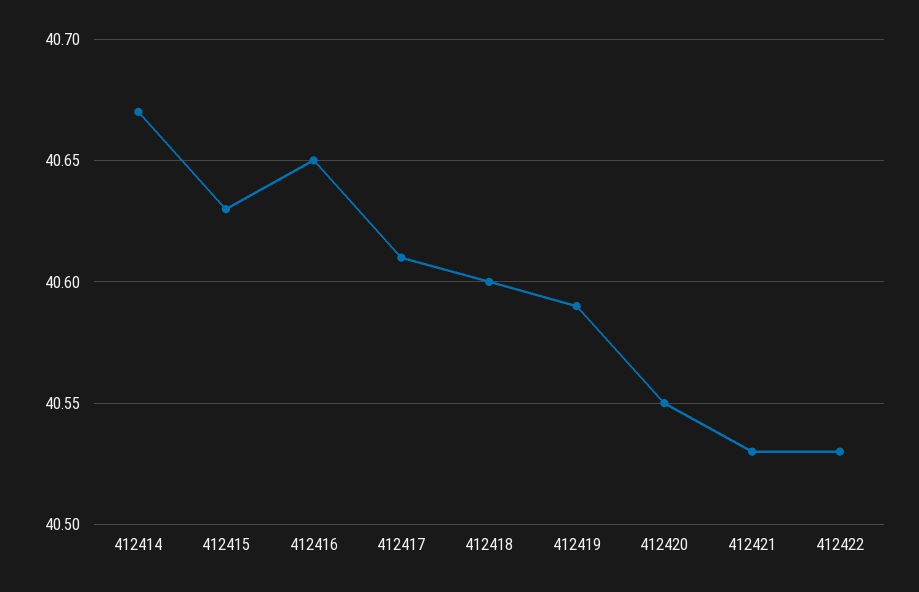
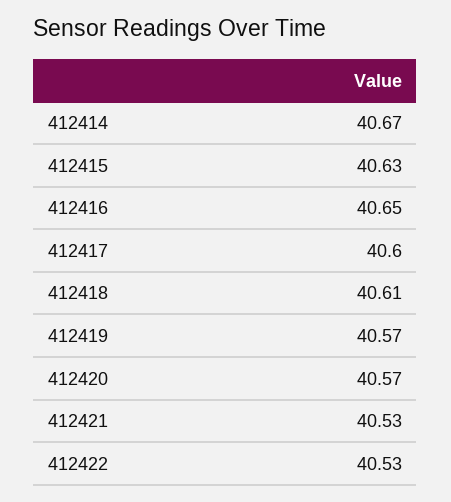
412417: 40.61 -> 40.6
412418: 40.6 -> 40.61
412419: 40.59 -> 40.57
412420: 40.55 -> 40.57

